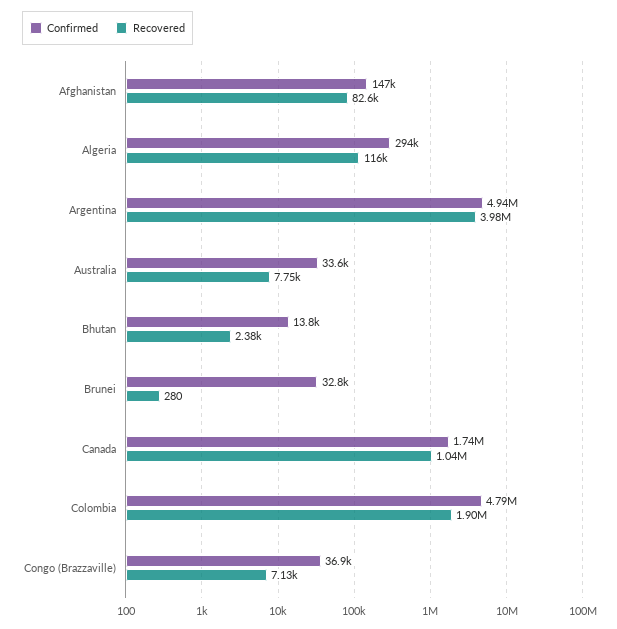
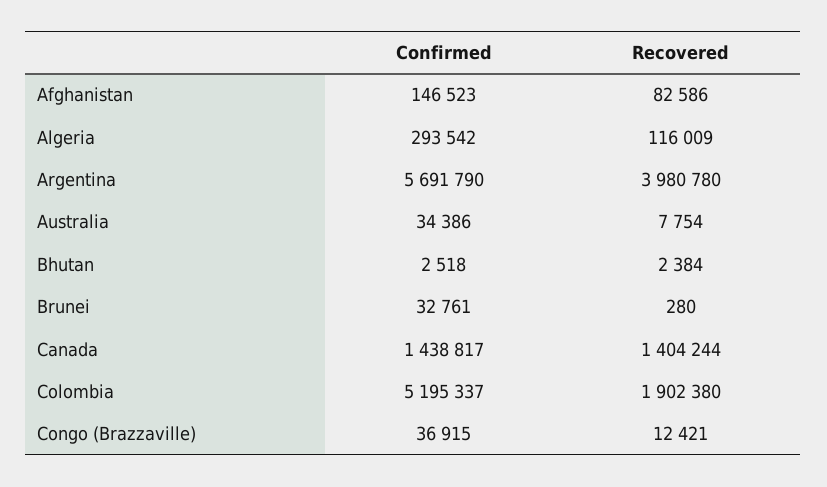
Confirmed, Argentina: 4940000 -> 5691790
Confirmed, Australia: 33600 -> 34386
Confirmed, Bhutan: 13800 -> 2518
Confirmed, Canada: 1740000 -> 1438817
Recovered, Canada: 1040000 -> 1404244
Confirmed, Colombia: 4790000 -> 5195337
Recovered, Congo (Brazzaville): 7130 -> 12421

